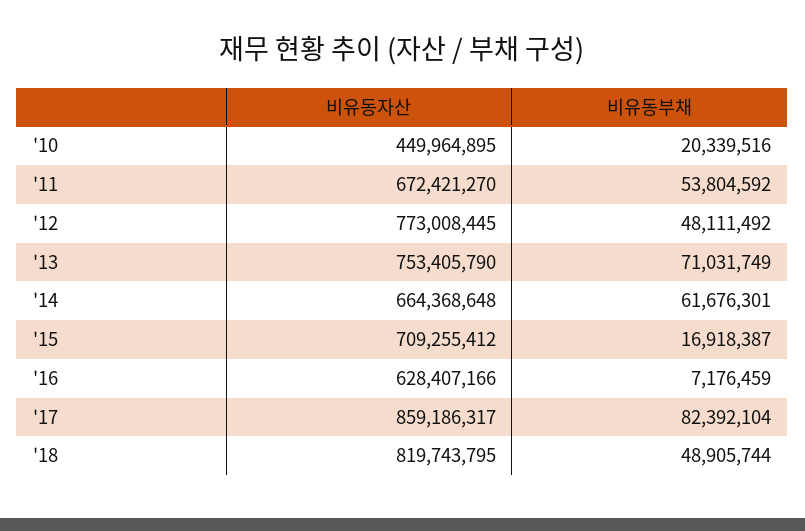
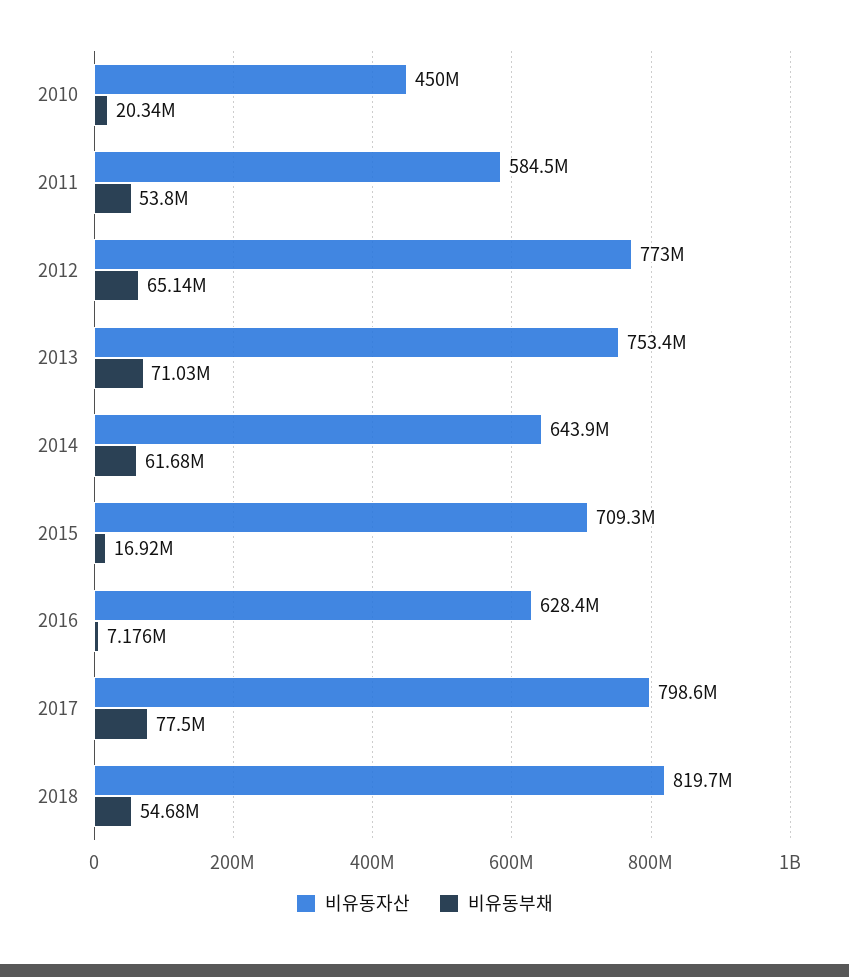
비유동자산, '11: 672421270 -> 584500000
비유동부채, '12: 48111492 -> 65140000
비유동자산, '14: 664368648 -> 643900000
비유동자산, '17: 859186317 -> 798600000
비유동부채, '17: 82392104 -> 77500000
비유동부채, '18: 48905744 -> 54680000

